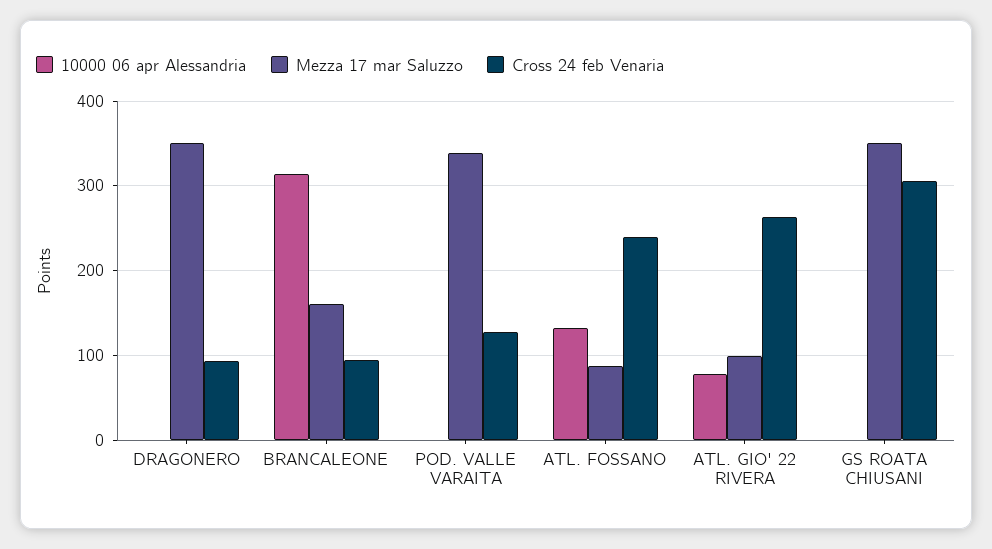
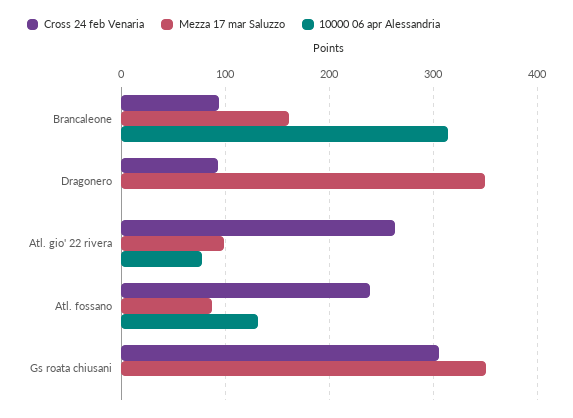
10000 06 apr Alessandria, POD. VALLE VARAITA: 0 -> none
Mezza 17 mar Saluzzo, POD. VALLE VARAITA: 340 -> none
Cross 24 feb Venaria, POD. VALLE VARAITA: 130 -> none

